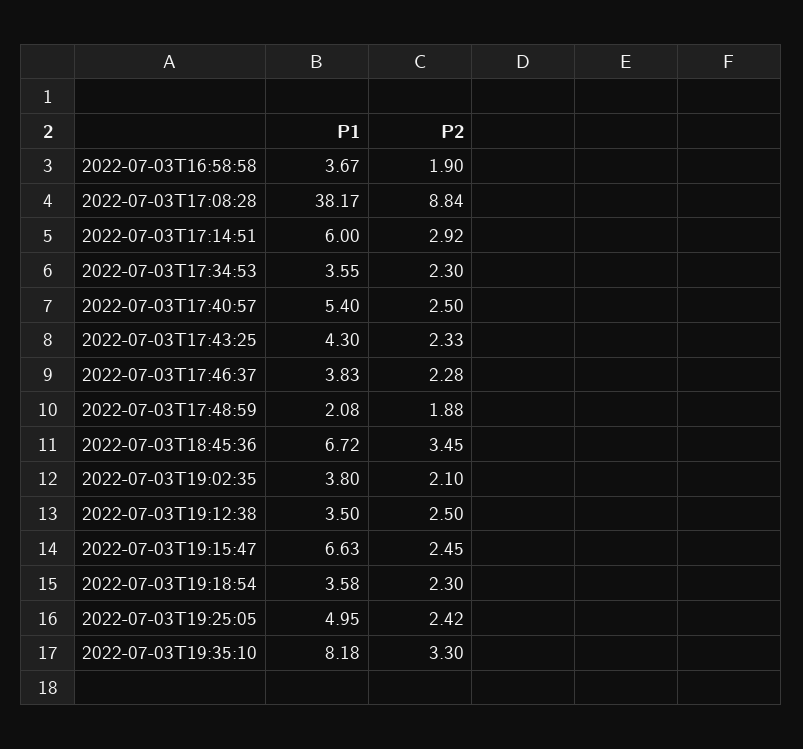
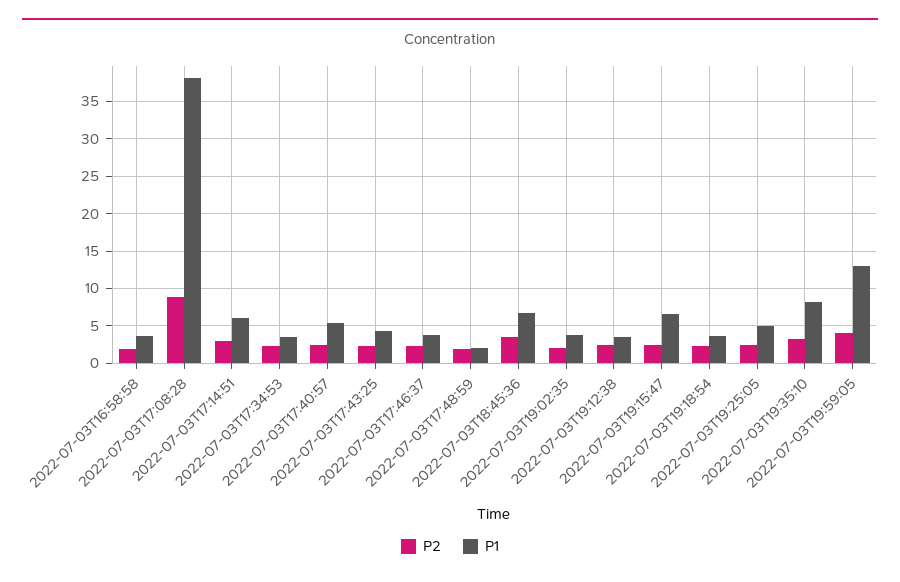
P2, 2022-07-03T19:59:05: none -> 4
P1, 2022-07-03T19:59:05: none -> 13

